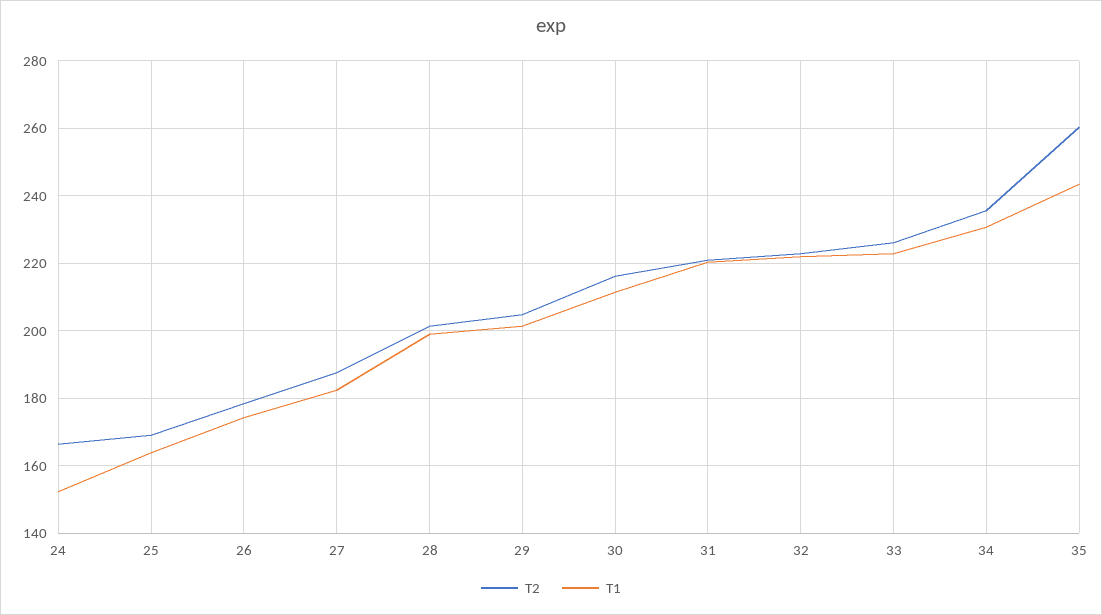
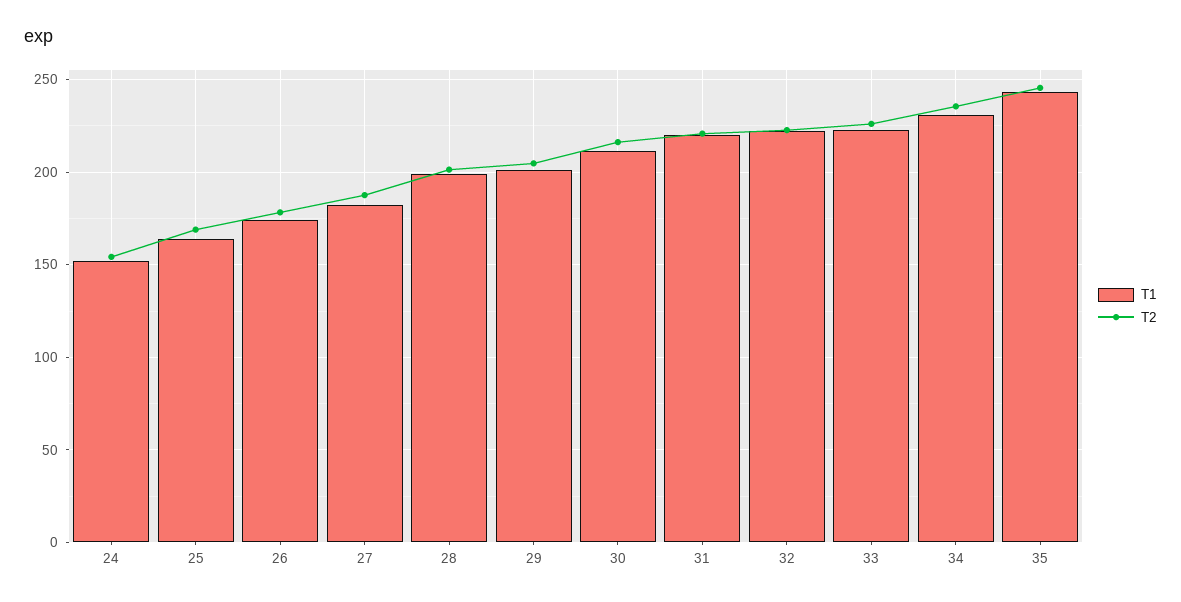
T2, 24: 166 -> 155
T2, 35: 260 -> 245

